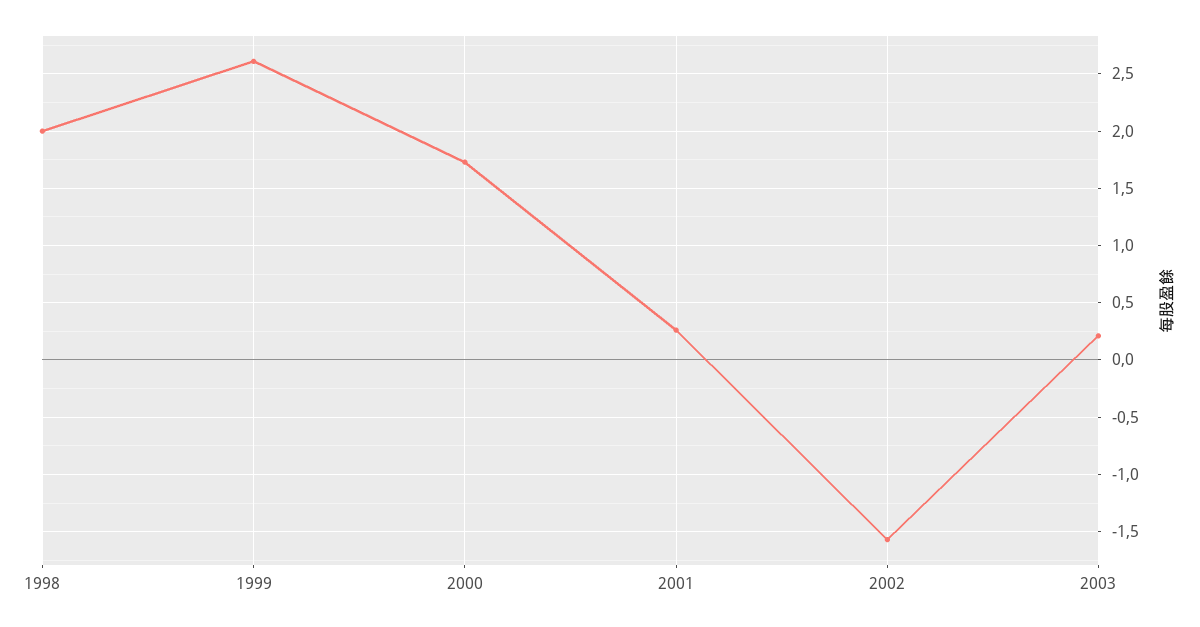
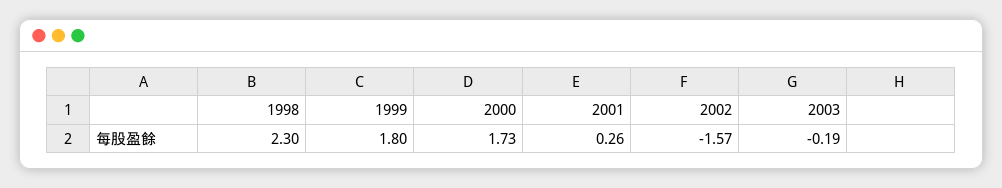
1998: 2 -> 2.3
1999: 2.6 -> 1.8
2003: 0.2 -> -0.19

